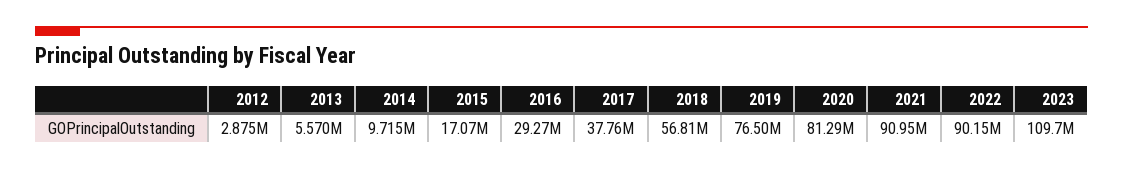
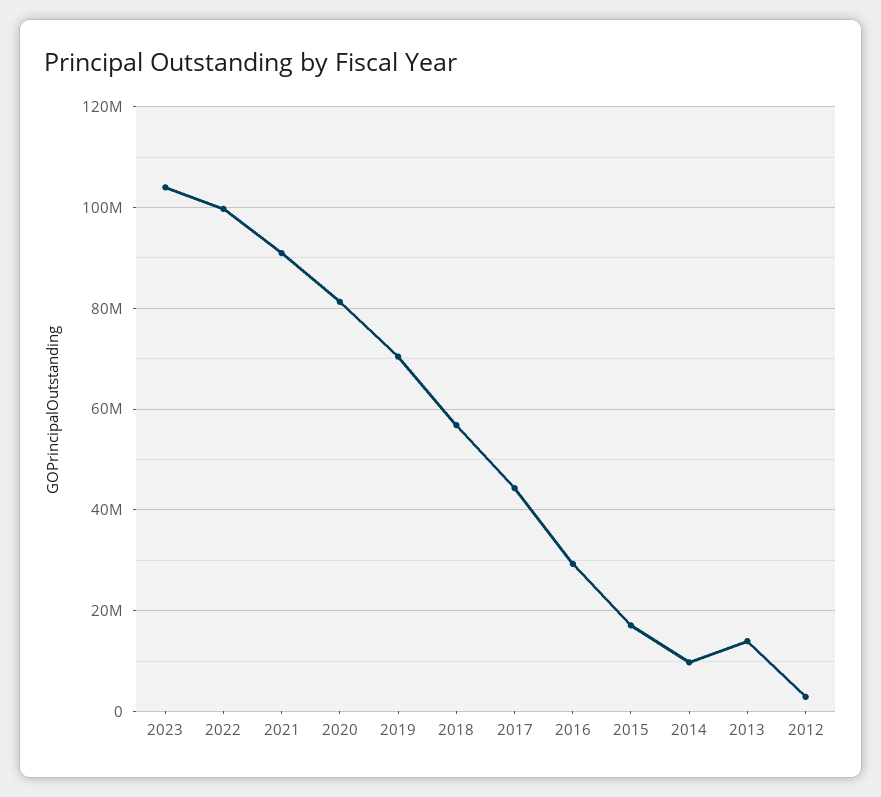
2013: 5570000 -> 14000000
2017: 37760000 -> 44000000
2019: 76500000 -> 70000000
2022: 90150000 -> 100000000
2023: 109700000 -> 104000000

